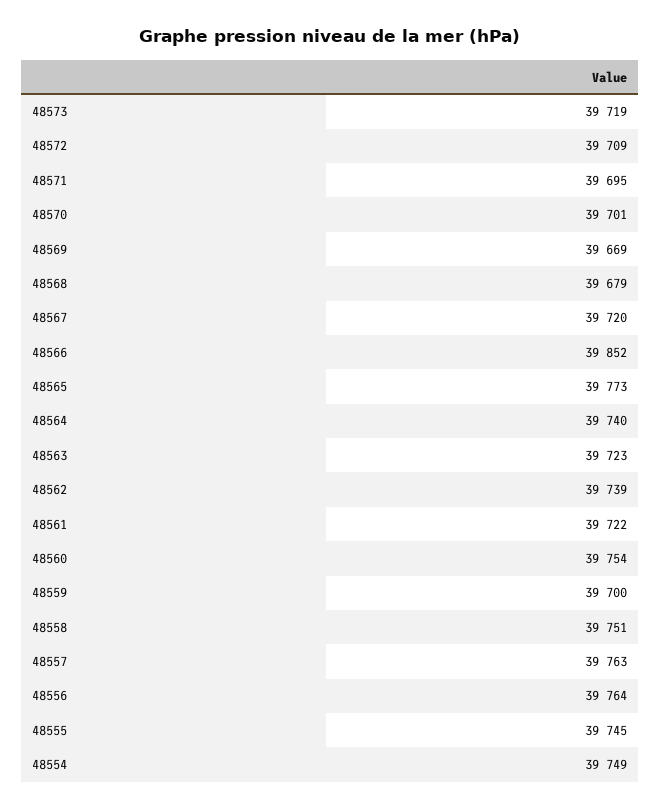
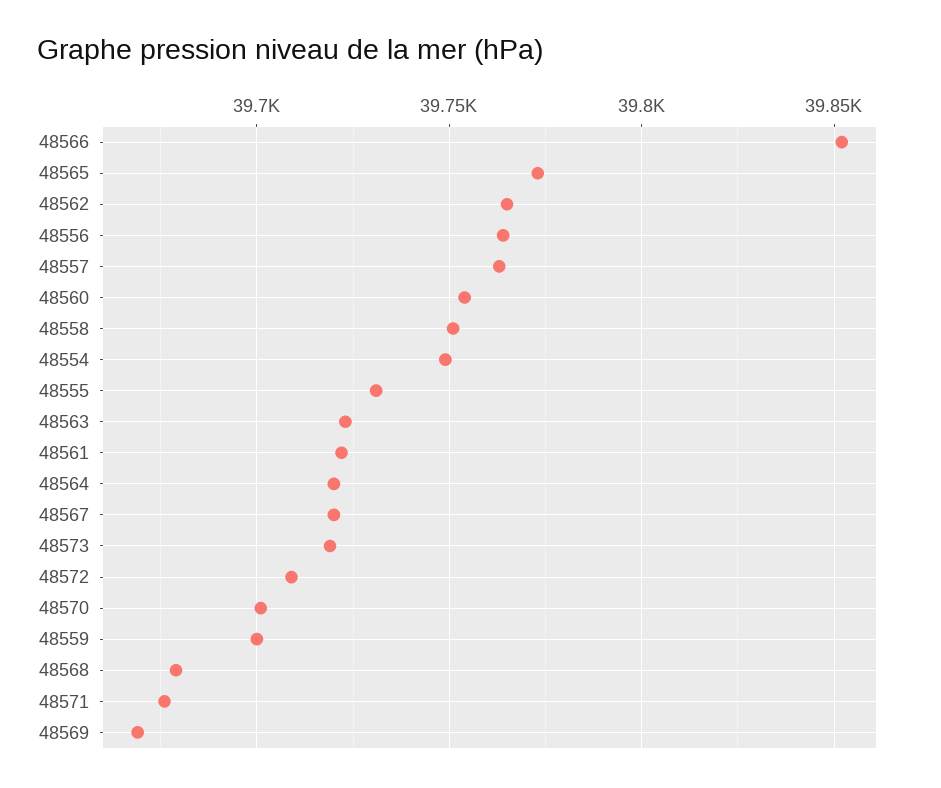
48571: 39695 -> 39675
48564: 39740 -> 39720
48562: 39739 -> 39765
48555: 39745 -> 39730

